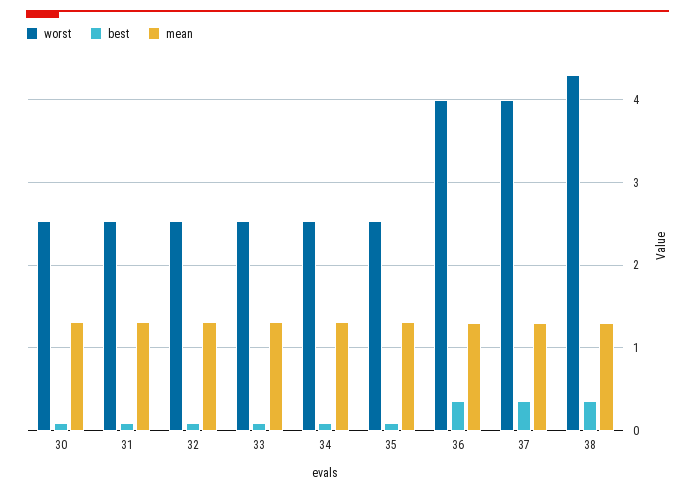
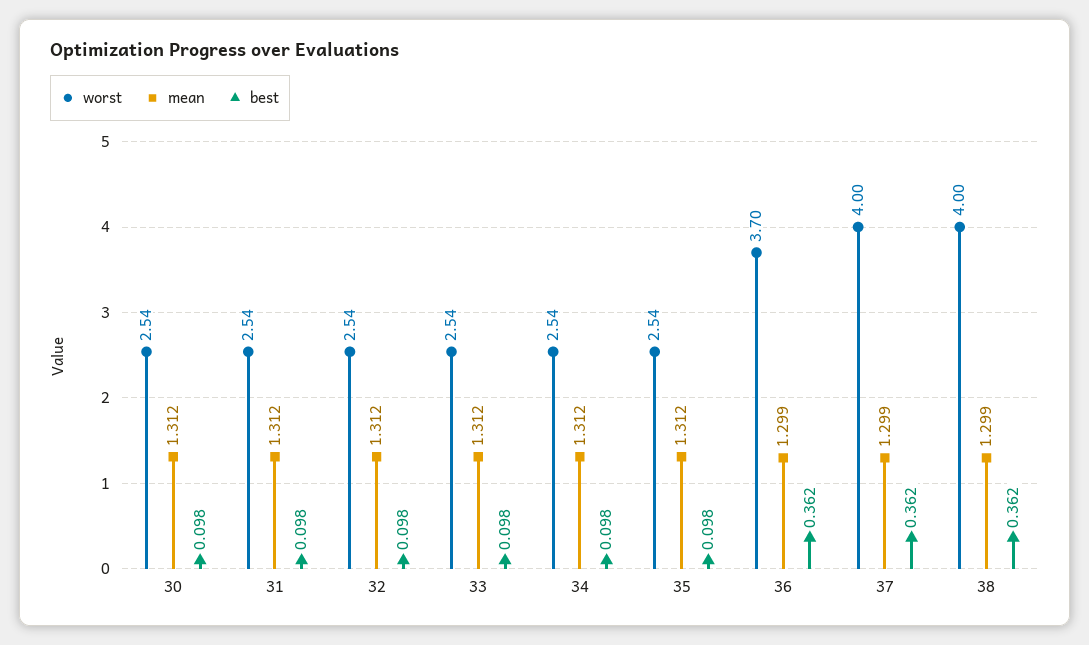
worst, 36: 4 -> 3.7
worst, 38: 4.3 -> 4

